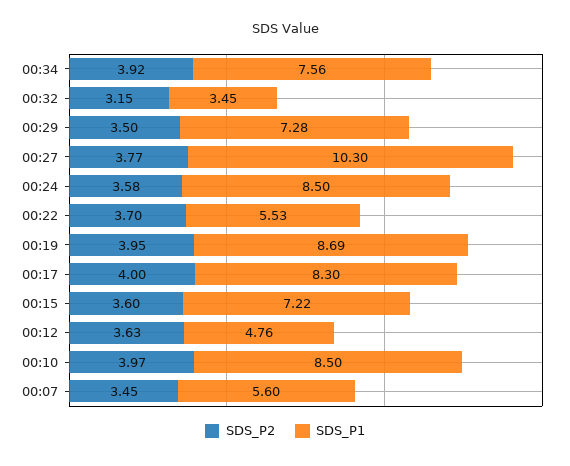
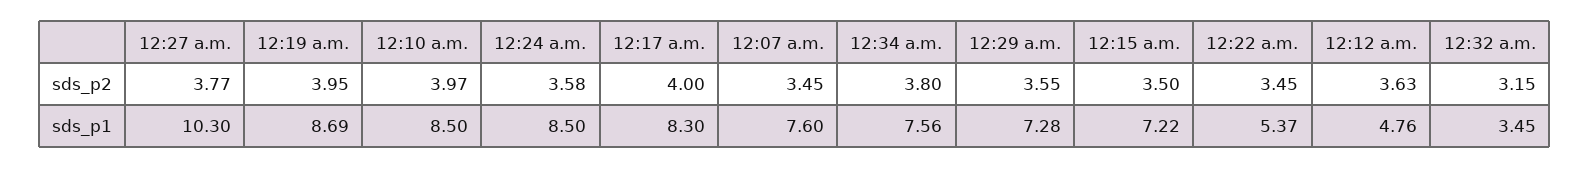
SDS_P2, 00:34: 3.92 -> 3.8
SDS_P2, 00:29: 3.5 -> 3.55
SDS_P2, 00:22: 3.7 -> 3.45
SDS_P1, 00:22: 5.53 -> 5.37
SDS_P2, 00:15: 3.6 -> 3.5
SDS_P1, 00:07: 5.6 -> 7.6

